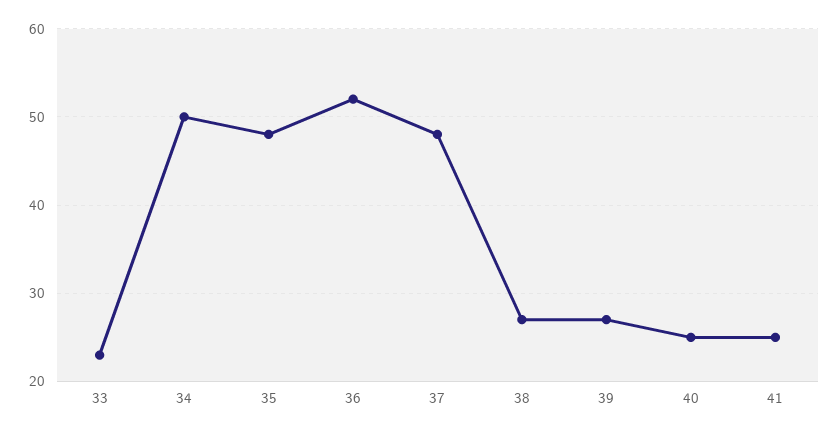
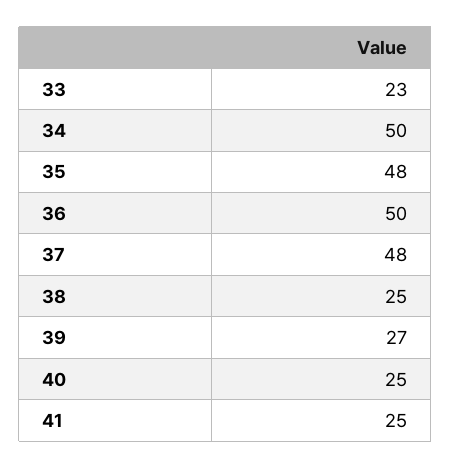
36: 52 -> 50
38: 27 -> 25

